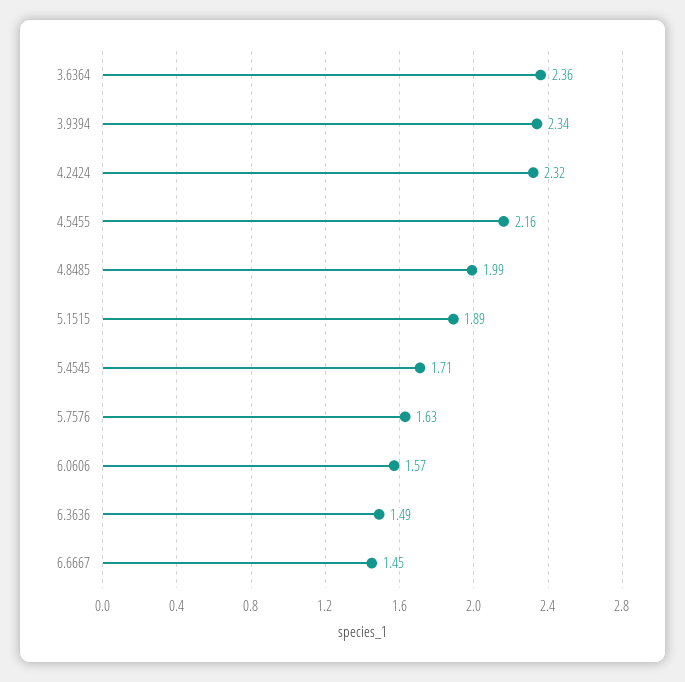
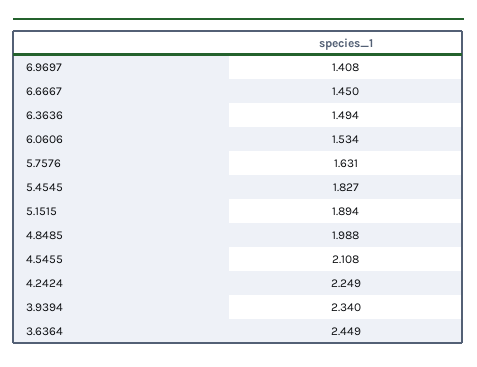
3.6364: 2.36 -> 2.449
4.2424: 2.32 -> 2.249
4.5455: 2.16 -> 2.108
5.4545: 1.71 -> 1.827
6.0606: 1.57 -> 1.534
6.9697: none -> 1.408

